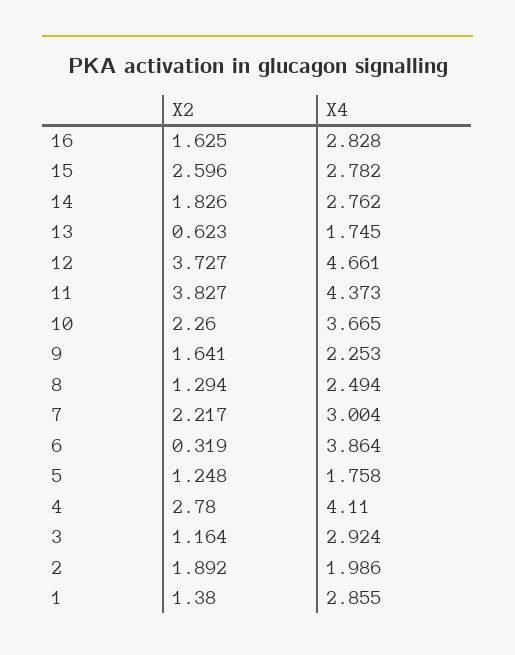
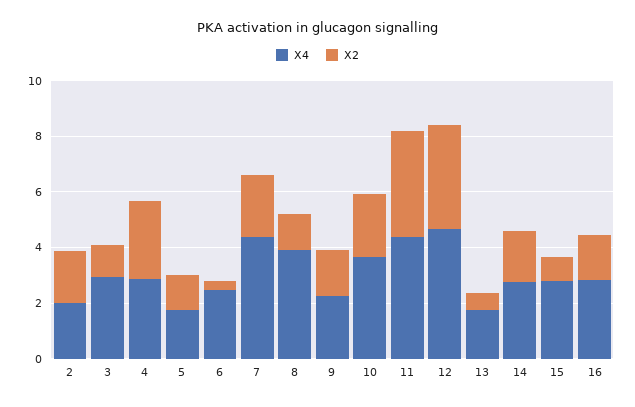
X2, 15: 2.596 -> 1
X4, 8: 2.494 -> 4
X4, 7: 3.004 -> 4.5
X4, 6: 3.864 -> 2.5
X4, 4: 4.11 -> 3
X2, 1: 1.38 -> none
X4, 1: 2.855 -> none

